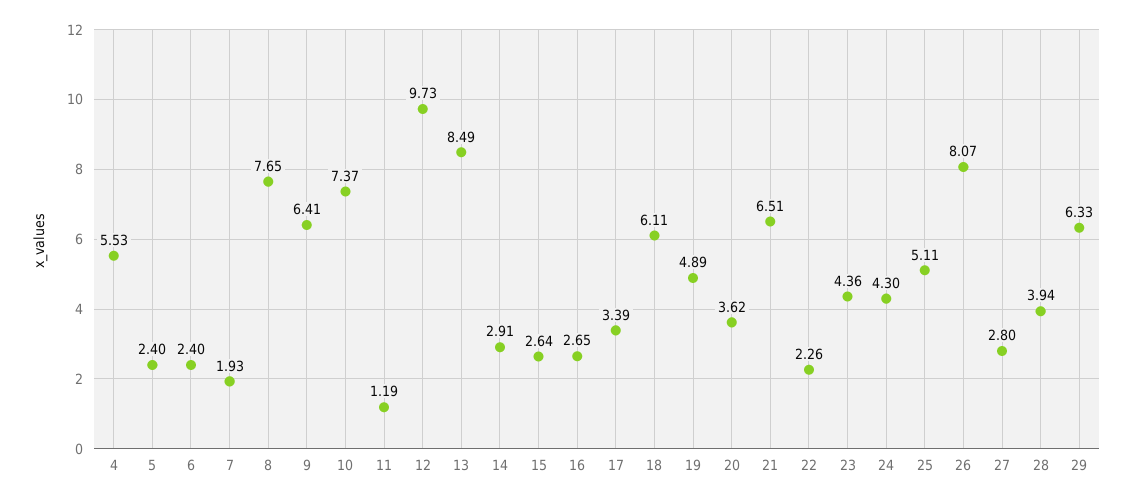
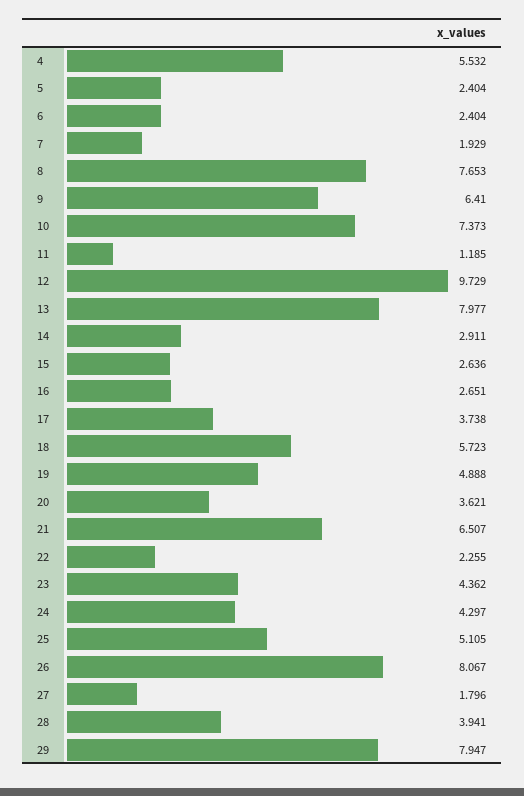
13: 8.49 -> 7.977
17: 3.39 -> 3.738
18: 6.11 -> 5.723
27: 2.8 -> 1.796
29: 6.33 -> 7.947

